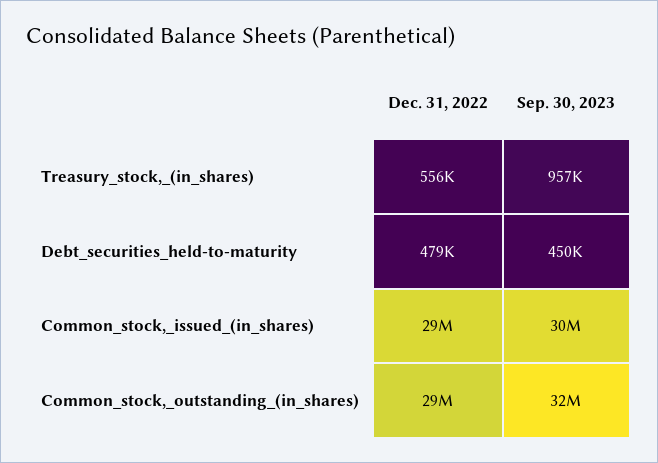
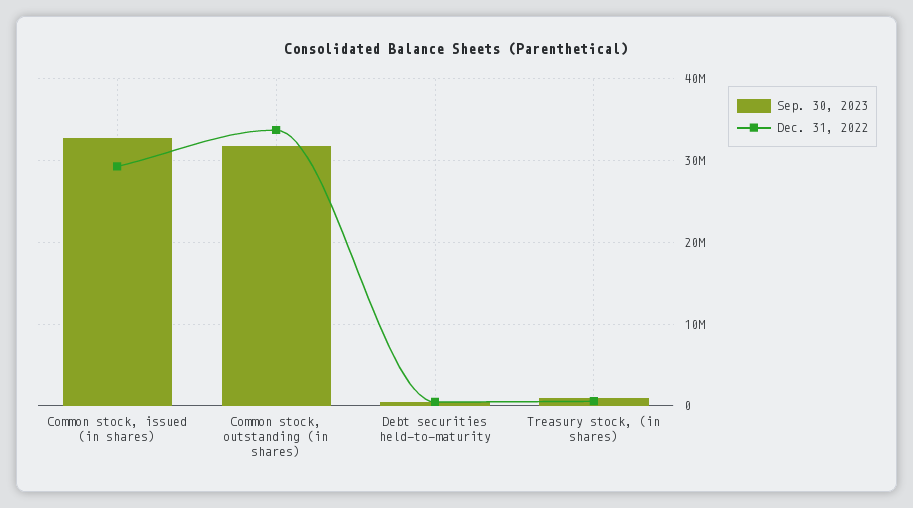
Sep. 30, 2023, Common_stock,_issued_(in_shares): 30000000 -> 33000000
Dec. 31, 2022, Common_stock,_outstanding_(in_shares): 29000000 -> 34000000

